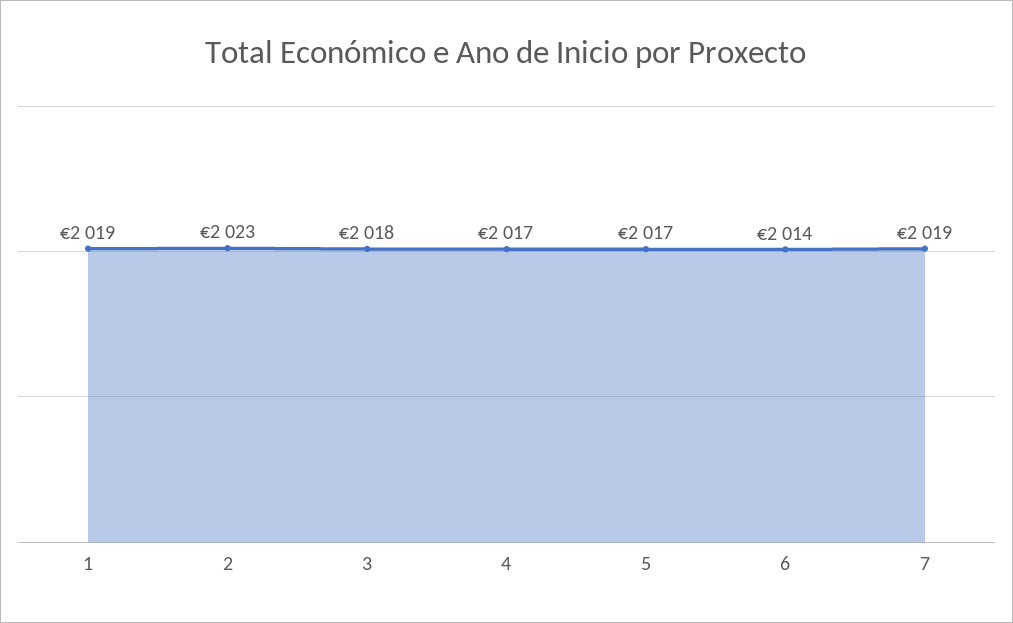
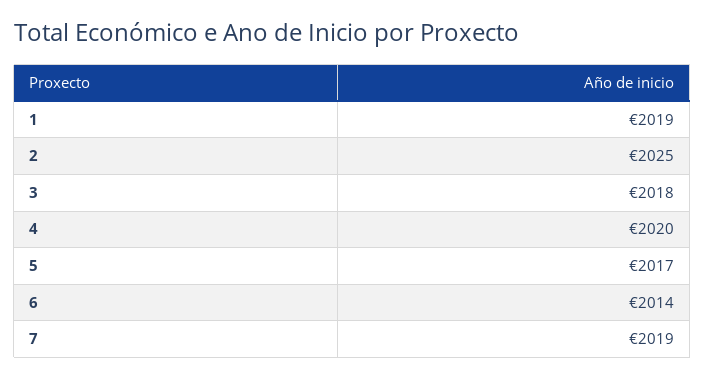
2: 2023 -> 2025
4: 2017 -> 2020

